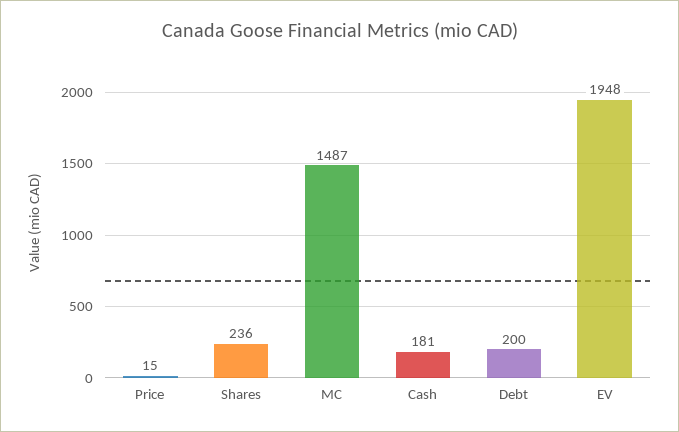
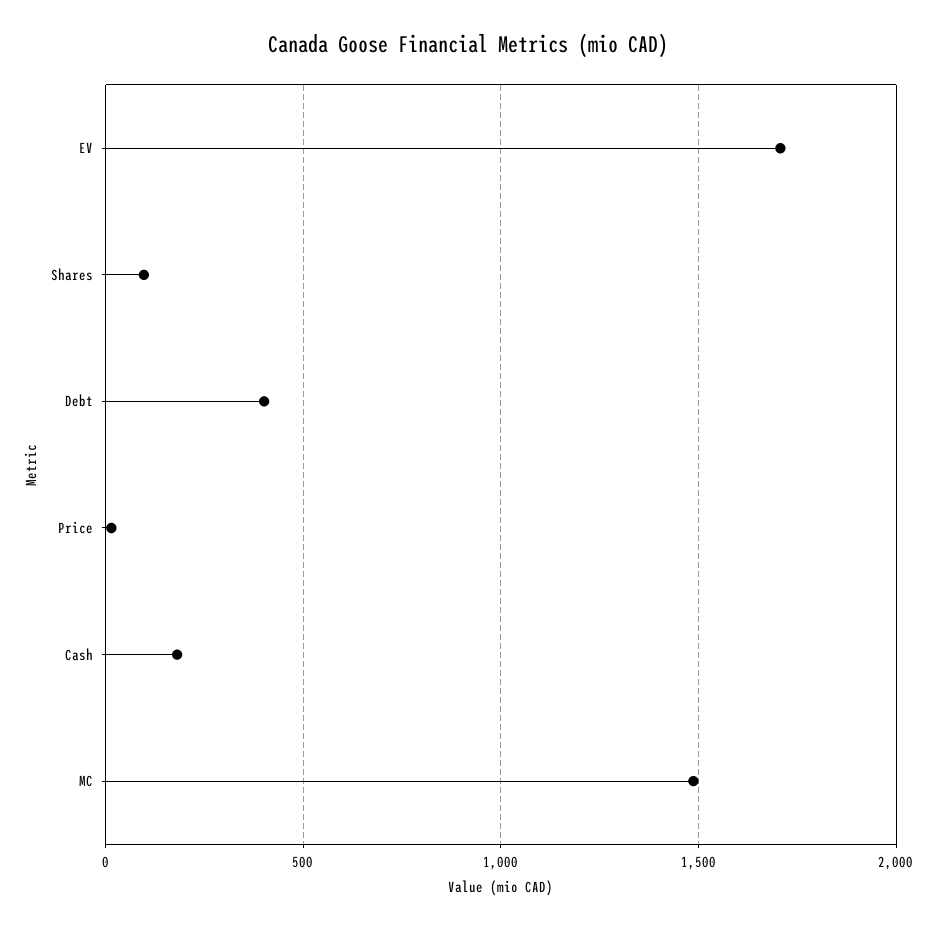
Shares: 236 -> 100
Debt: 200 -> 400
EV: 1948 -> 1700

